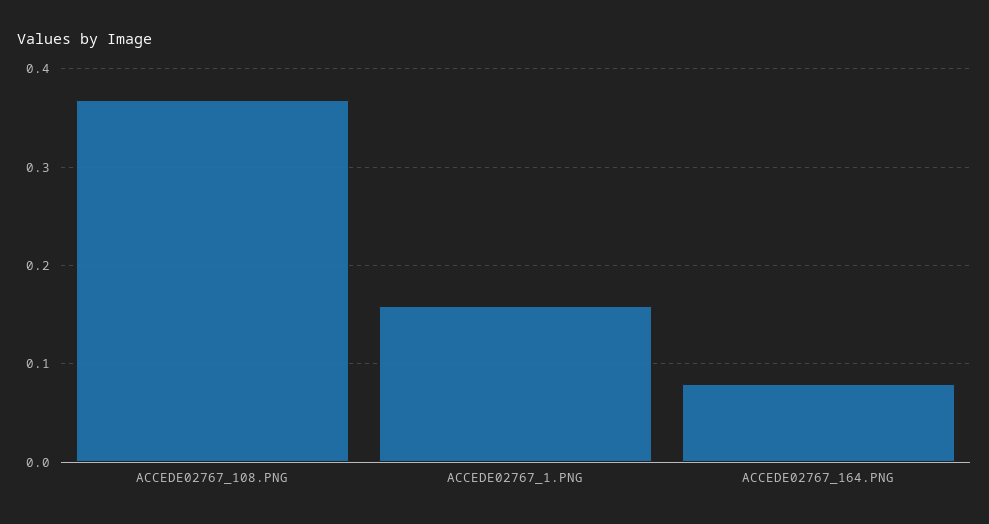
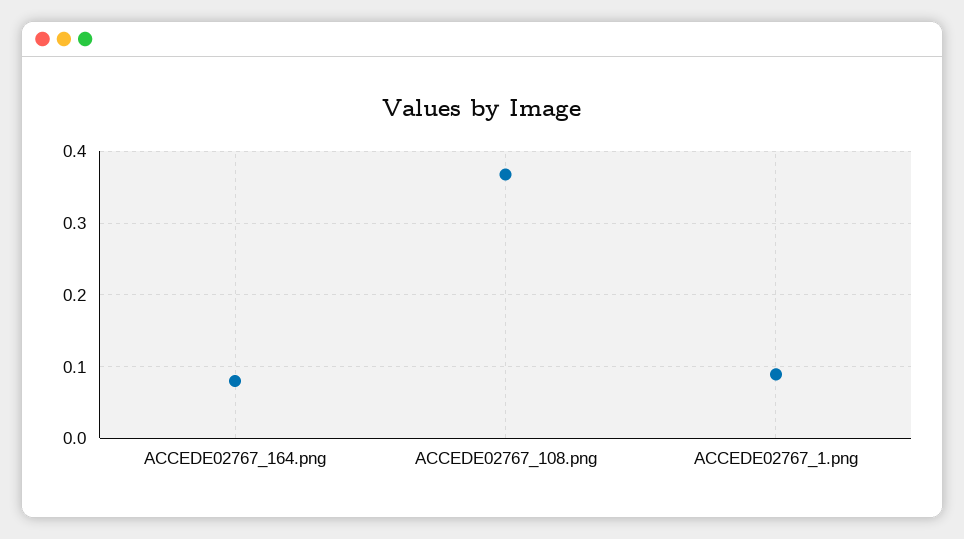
ACCEDE02767_1.PNG: 0.16 -> 0.09

